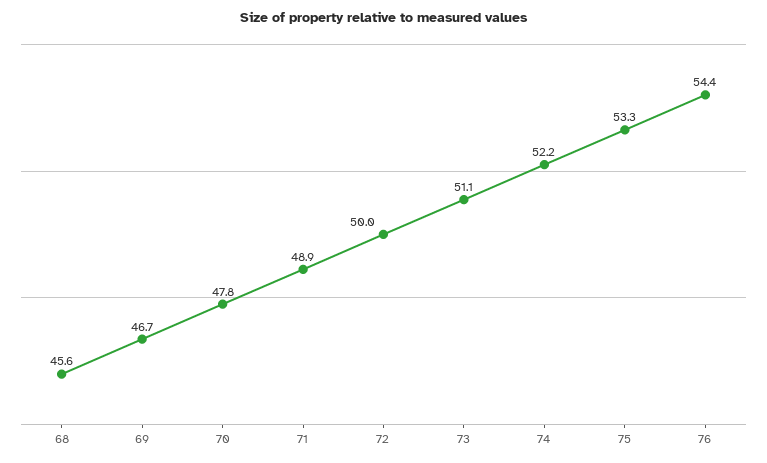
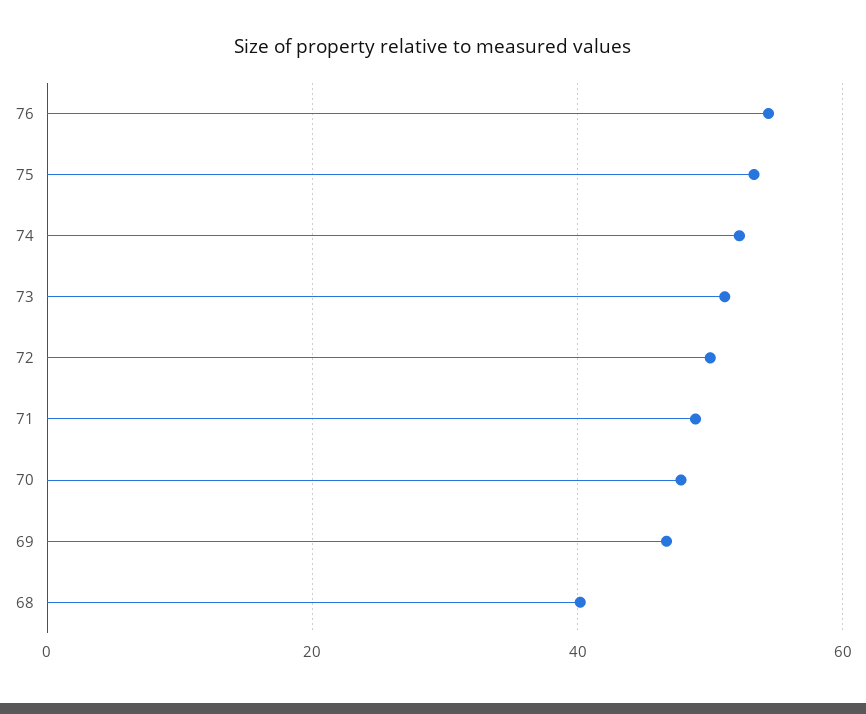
68: 45.6 -> 40

